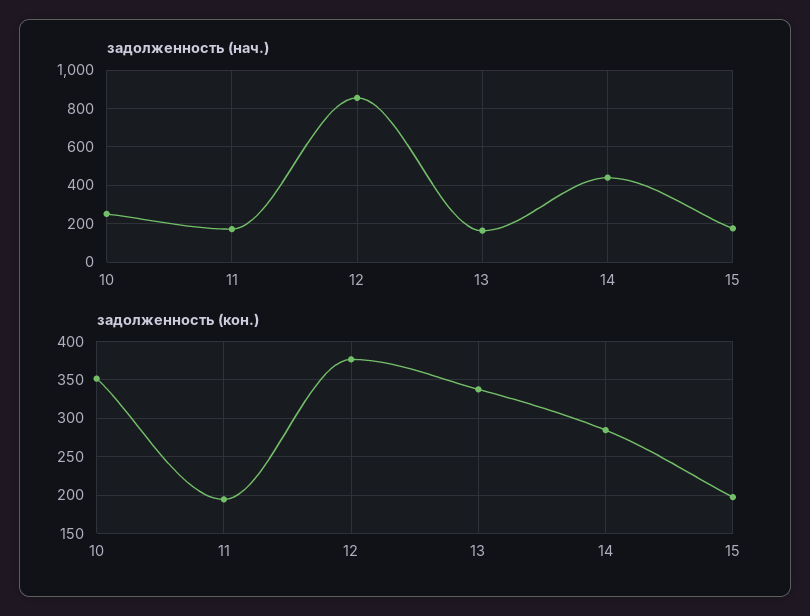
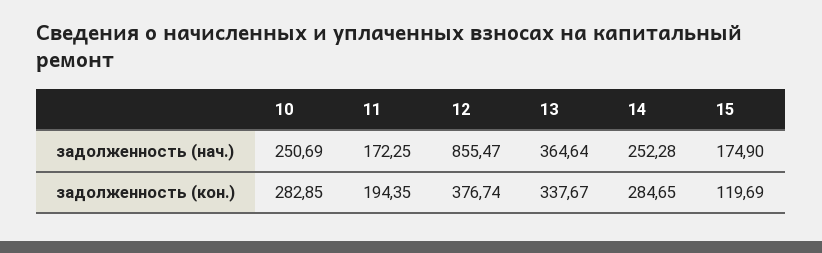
задолженность (нач.), 13: 150 -> 364.64
задолженность (нач.), 14: 450 -> 252.28
задолженность (кон.), 10: 350 -> 282.85
задолженность (кон.), 15: 200 -> 119.69

